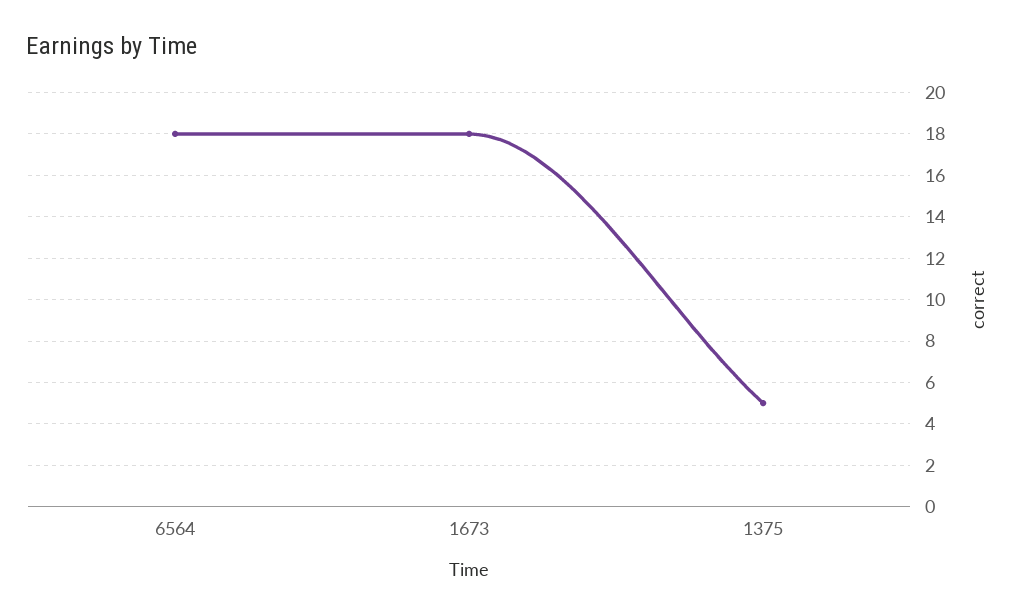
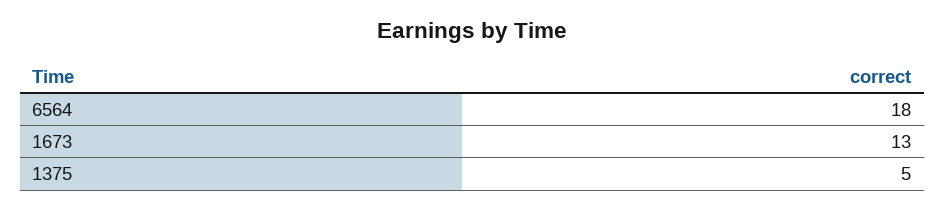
1673: 18 -> 13

